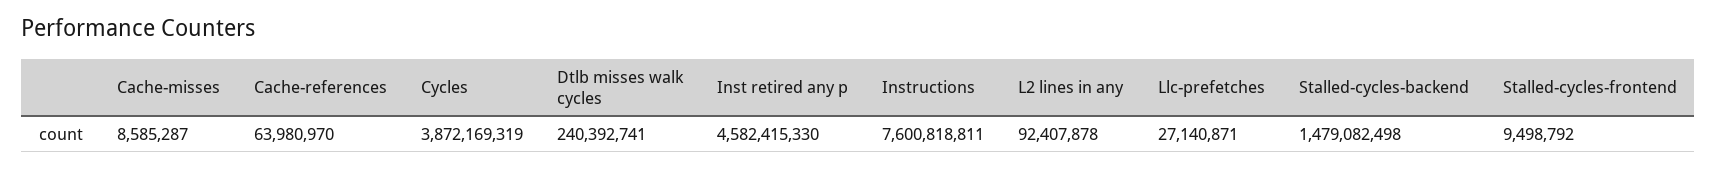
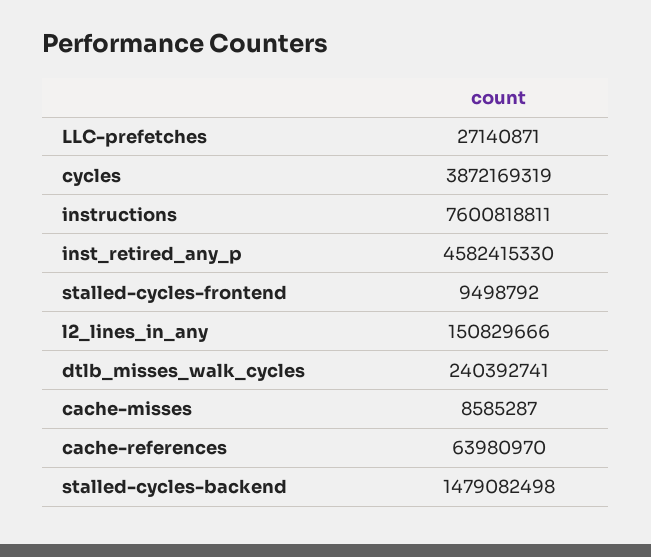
L2 lines in any: 92407878 -> 150829666

